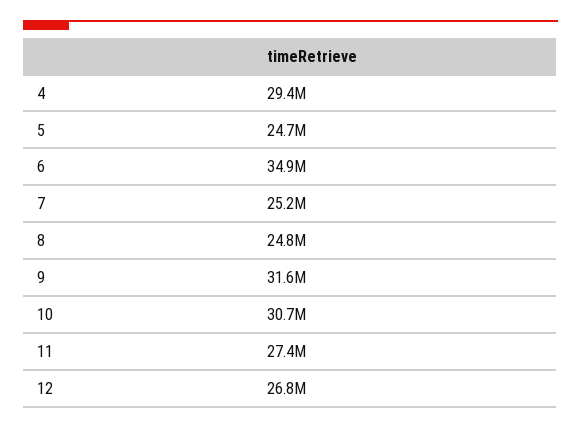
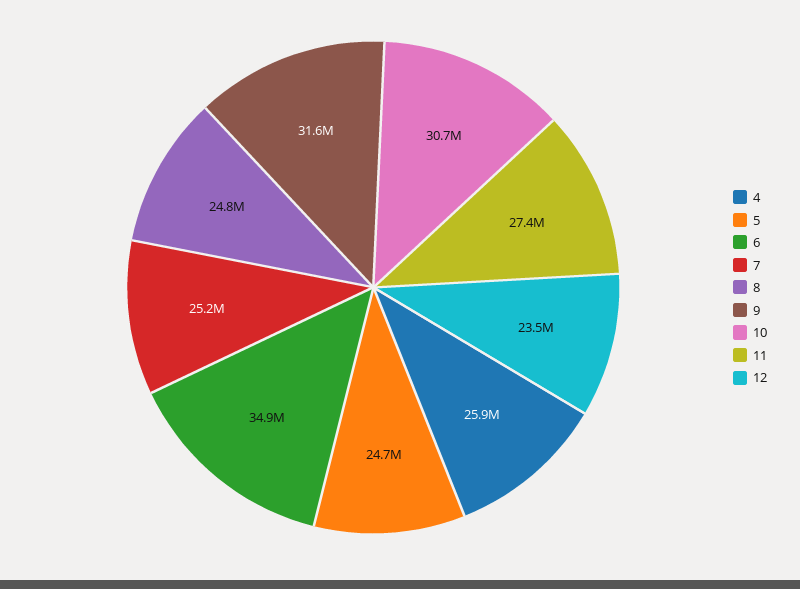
4: 29400000 -> 25900000
12: 26800000 -> 23500000

